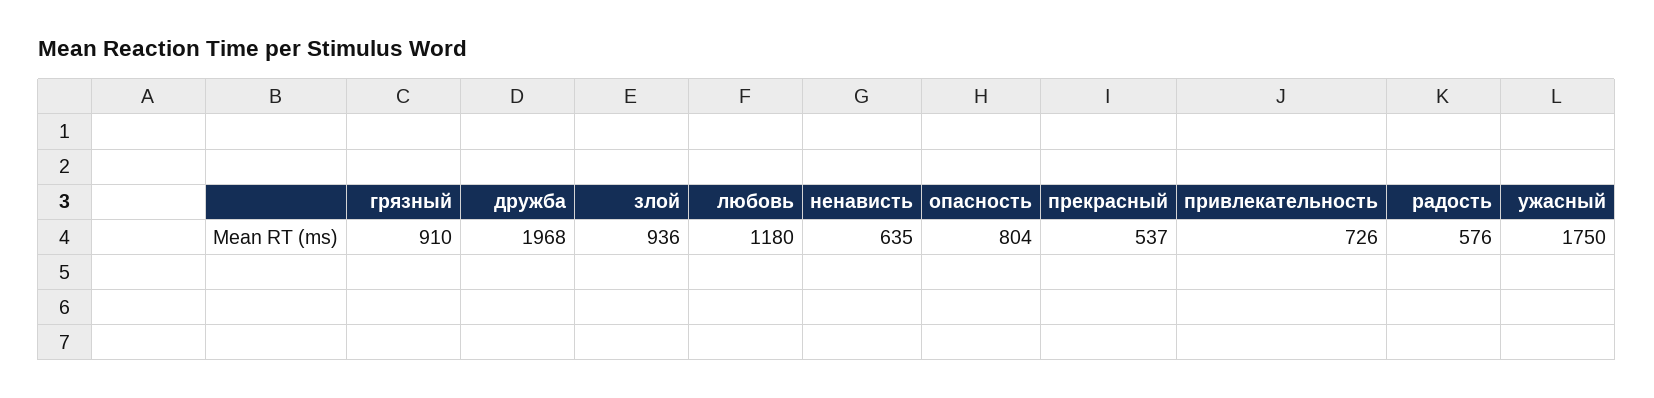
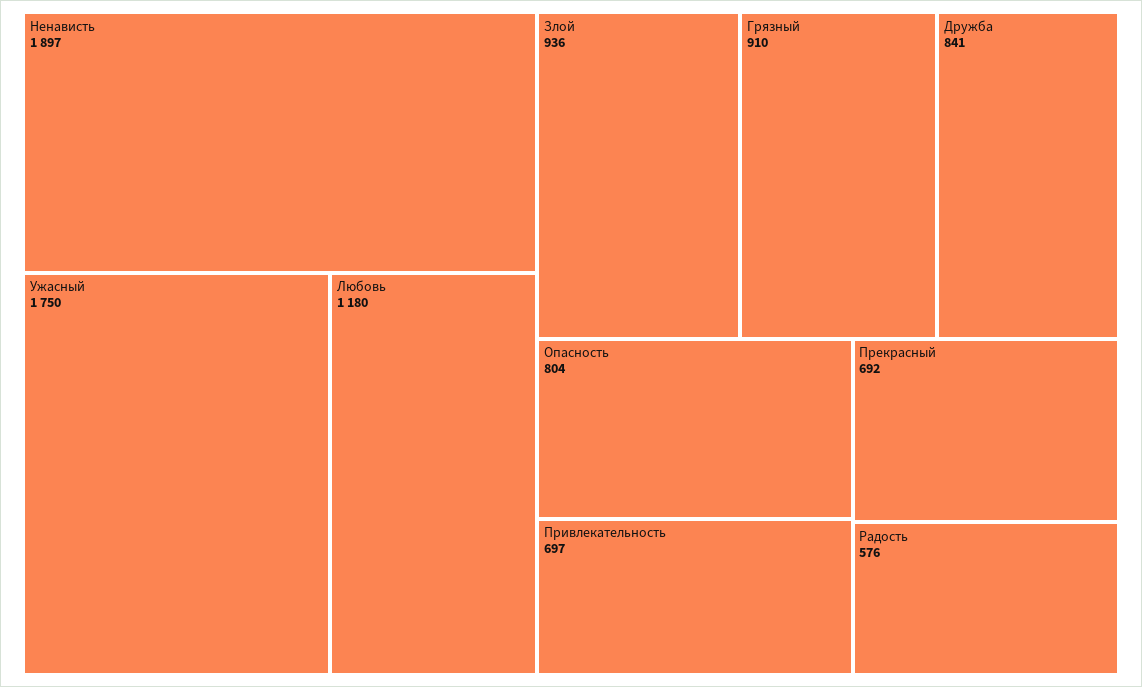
дружба: 1968 -> 841
ненависть: 635 -> 1897
прекрасный: 537 -> 692
привлекательность: 726 -> 697

